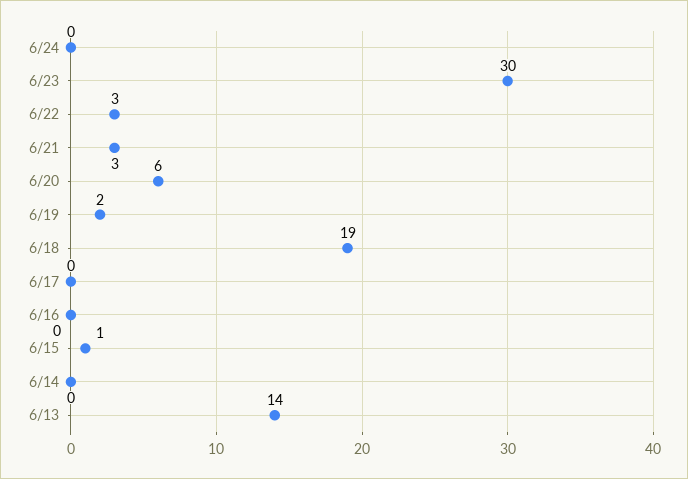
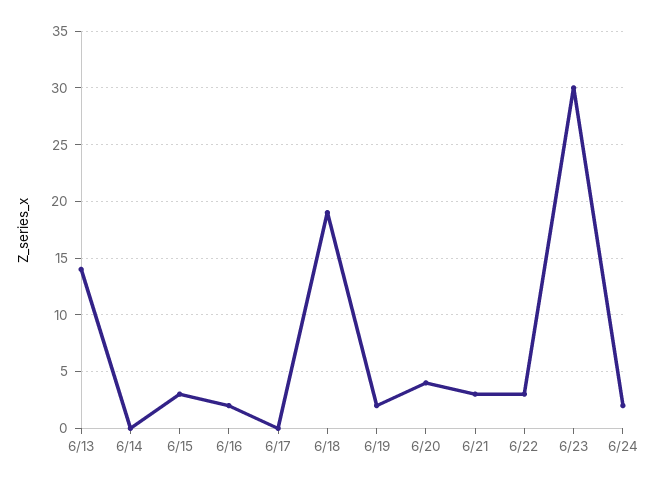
6/24: 0 -> 2
6/20: 6 -> 4
6/16: 0 -> 2
6/15: 1 -> 3

